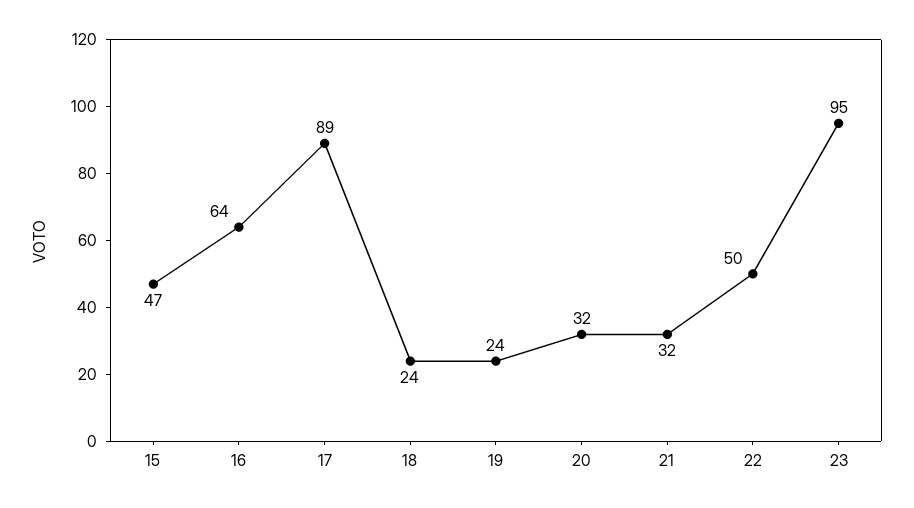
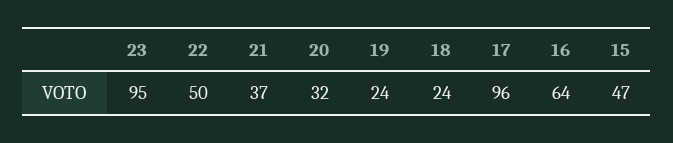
17: 89 -> 96
21: 32 -> 37

